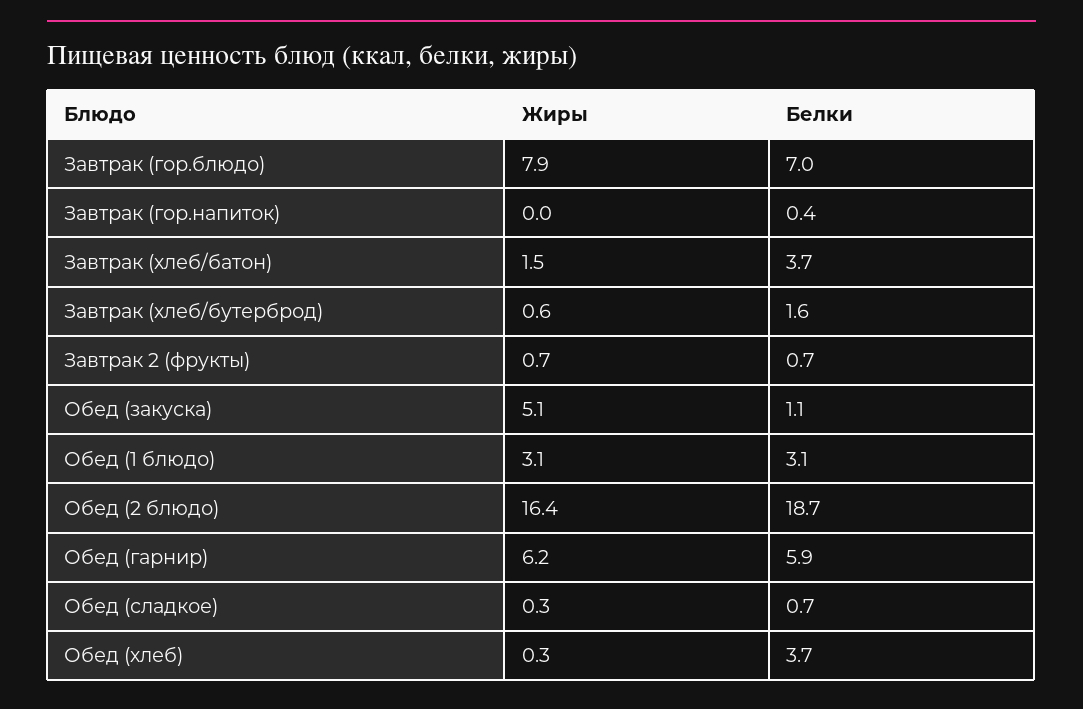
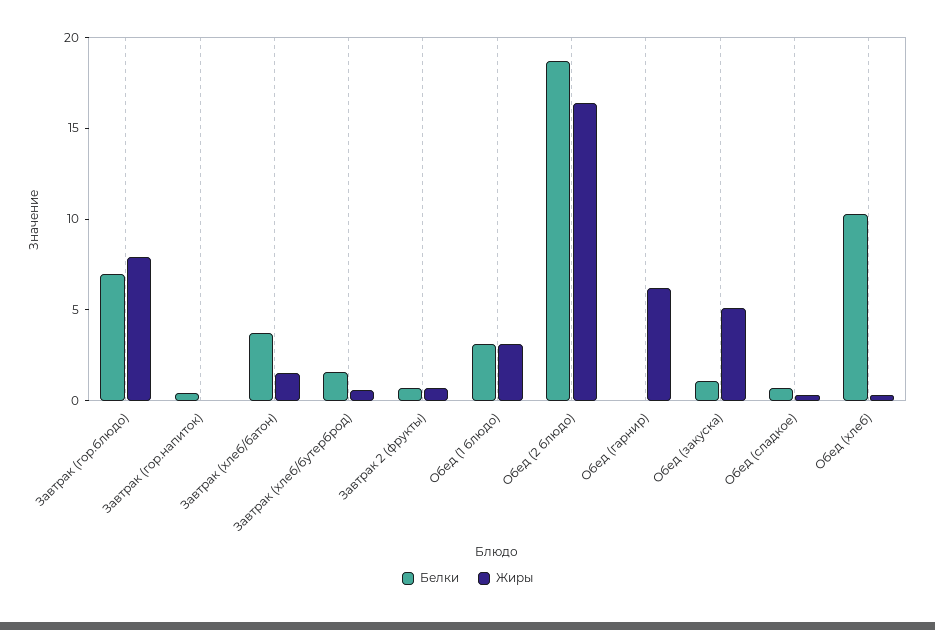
Белки, Обед (гарнир): 5.9 -> 0
Белки, Обед (хлеб): 3.7 -> 10

